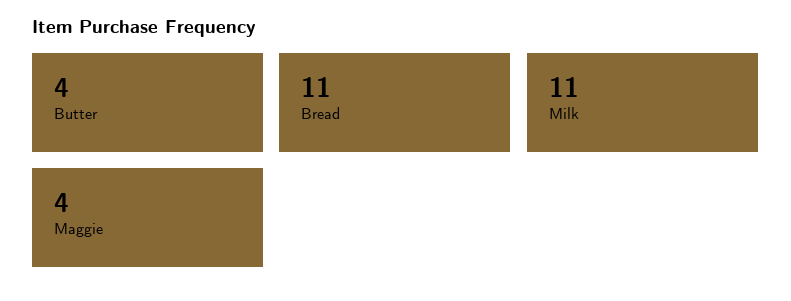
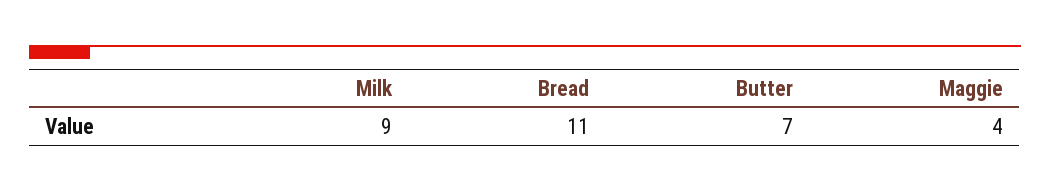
Butter: 4 -> 7
Milk: 11 -> 9

